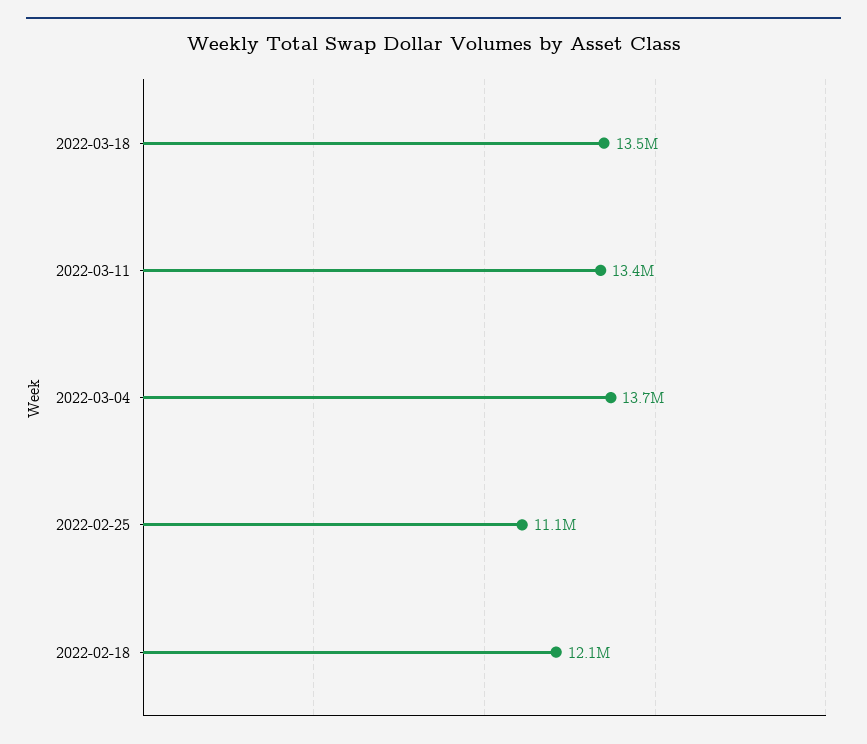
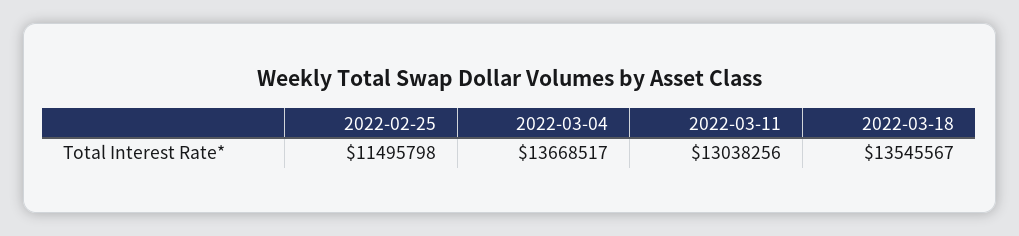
2022-03-11: 13400000 -> 13038256
2022-02-25: 11100000 -> 11495798
2022-02-18: 12100000 -> none

